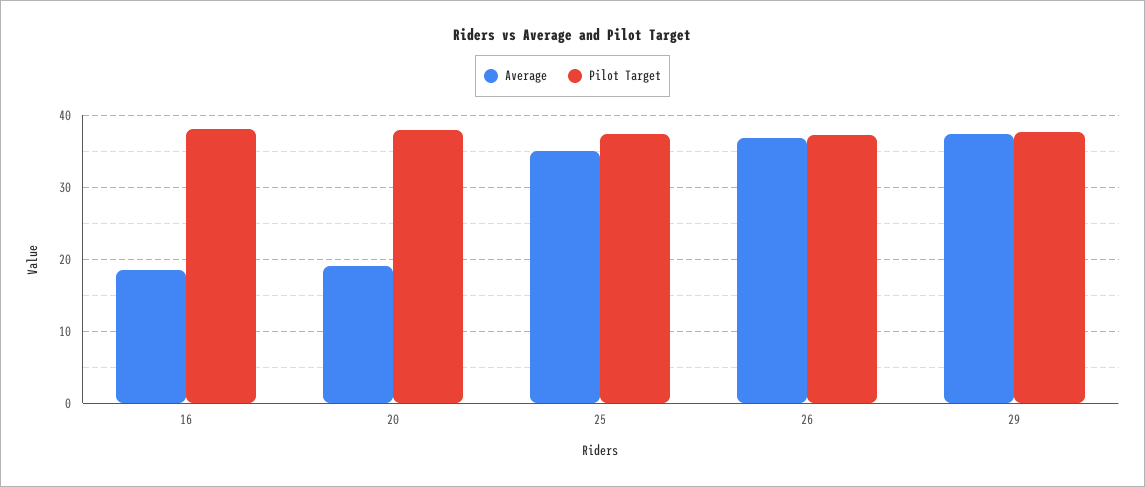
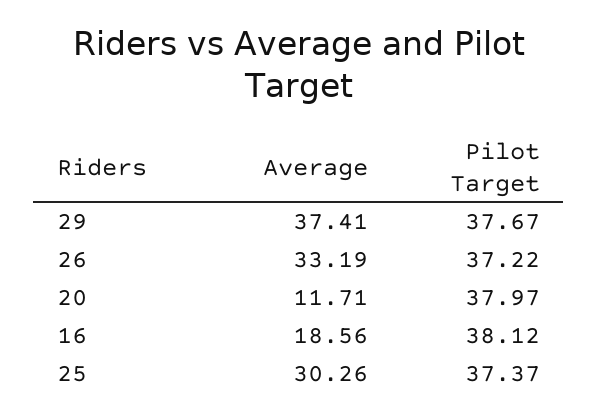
Average, 20: 19 -> 11.71
Average, 25: 35 -> 30.26
Average, 26: 37 -> 33.19

